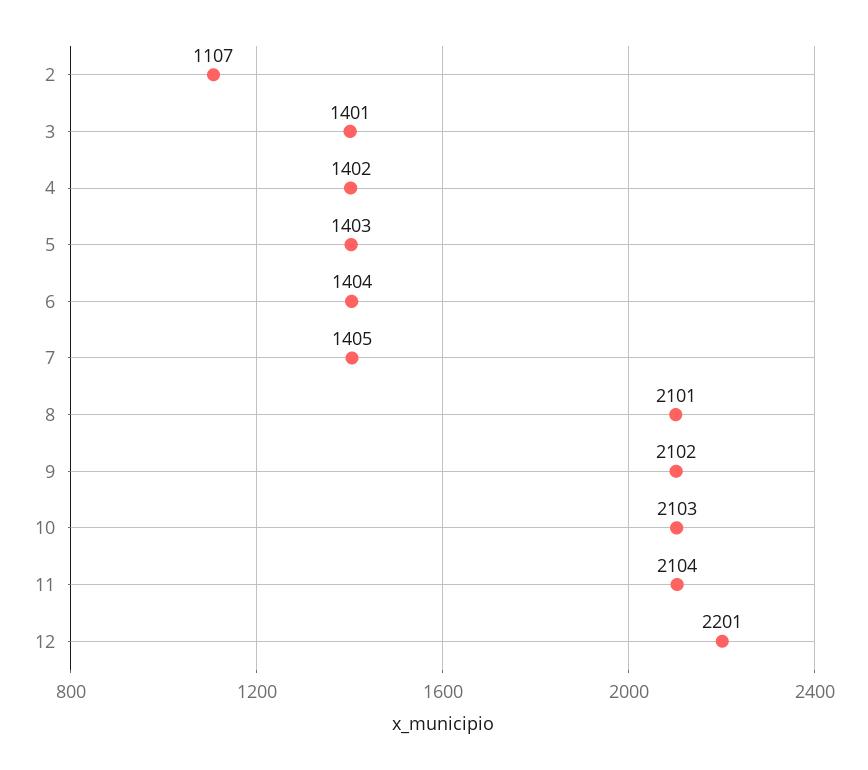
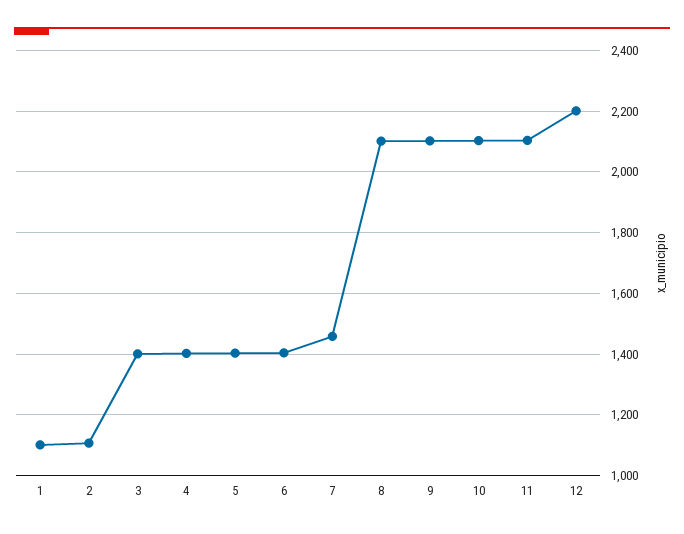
7: 1405 -> 1460
1: none -> 1100

